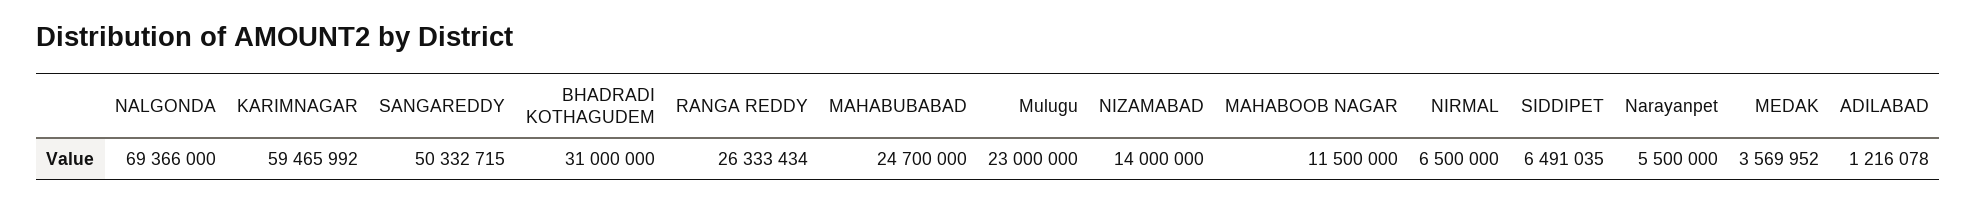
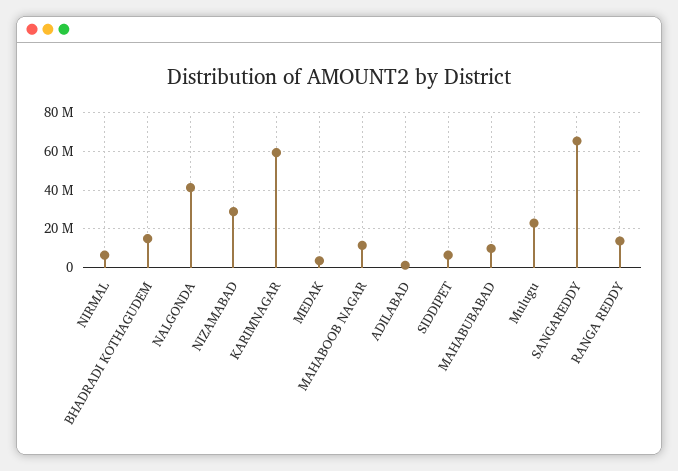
NALGONDA: 69366000 -> 40000000
SANGAREDDY: 50332715 -> 65000000
BHADRADI KOTHAGUDEM: 31000000 -> 15000000
RANGA REDDY: 26333434 -> 15000000
MAHABUBABAD: 24700000 -> 10000000
NIZAMABAD: 14000000 -> 30000000
Narayanpet: 5500000 -> none

